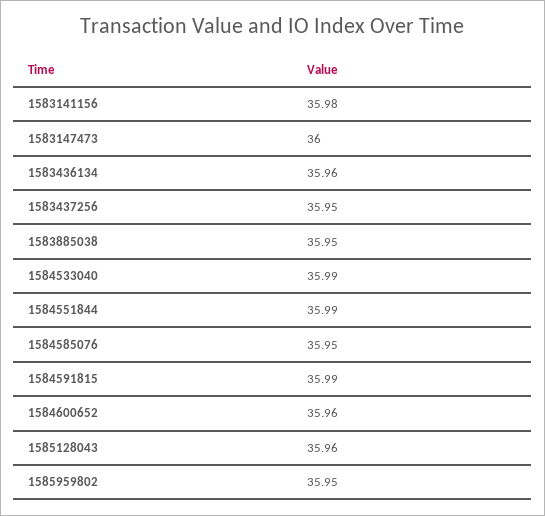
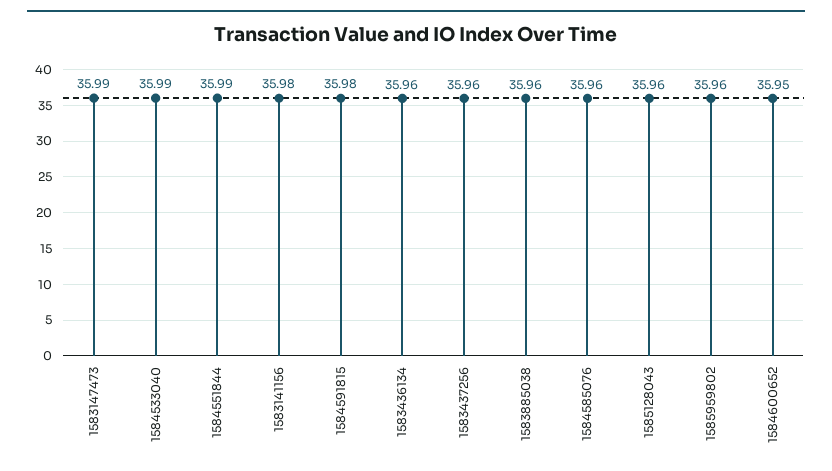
1583147473: 36 -> 35.99
1583437256: 35.95 -> 35.96
1583885038: 35.95 -> 35.96
1584585076: 35.95 -> 35.96
1584591815: 35.99 -> 35.98
1584600652: 35.96 -> 35.95
1585959802: 35.95 -> 35.96

